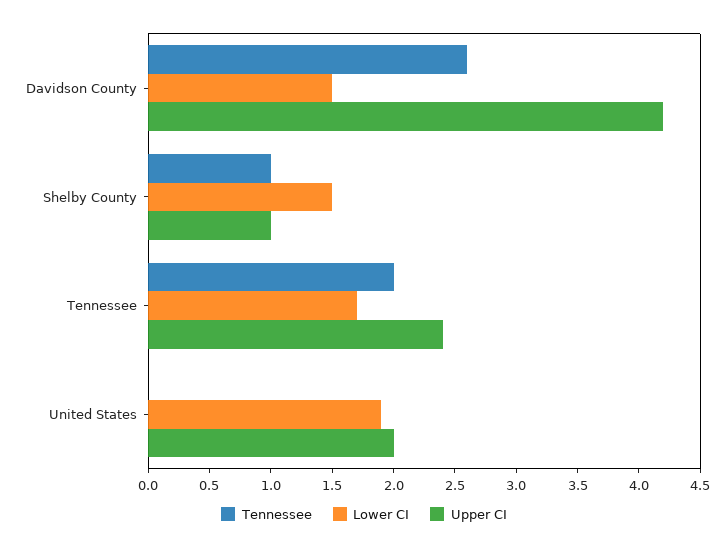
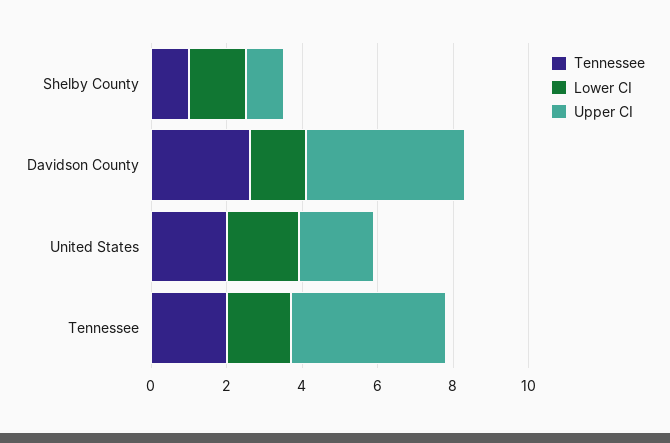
Upper CI, Tennessee: 2.4 -> 4
Tennessee, United States: 0 -> 2

